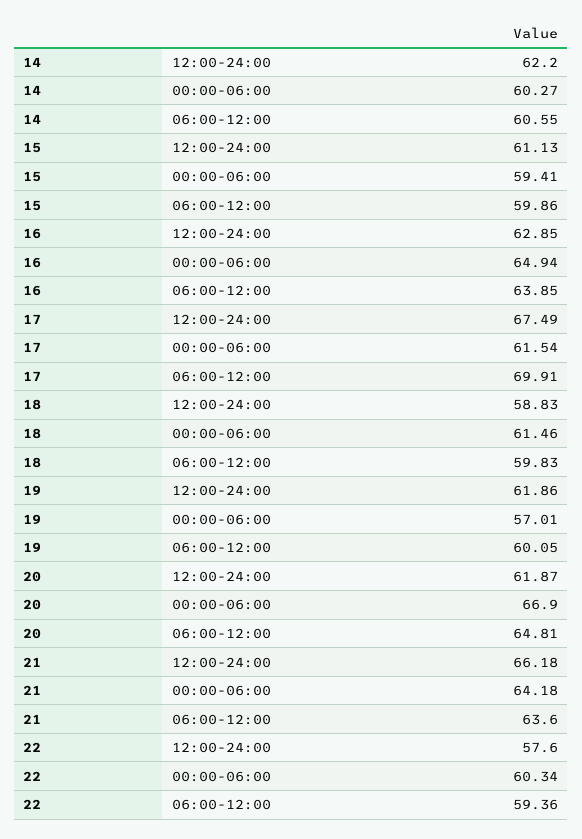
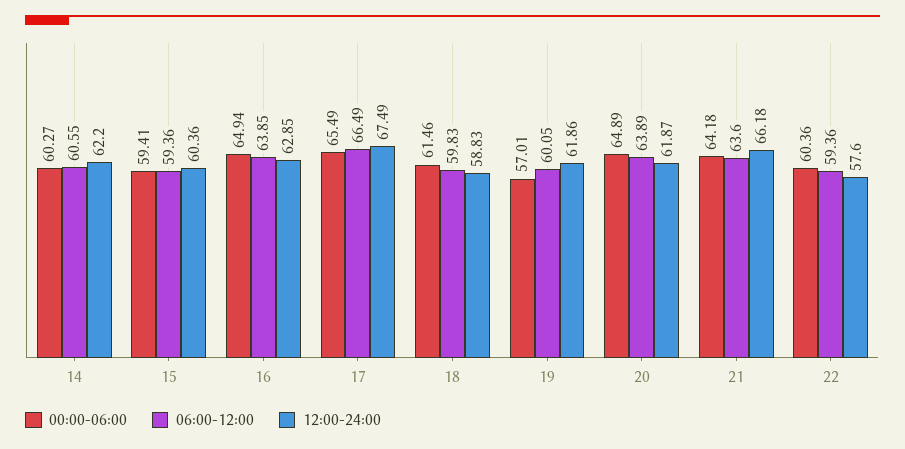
12:00-24:00, 15: 61.13 -> 60.36
06:00-12:00, 15: 59.86 -> 59.36
00:00-06:00, 17: 61.54 -> 65.49
06:00-12:00, 17: 69.91 -> 66.49
00:00-06:00, 20: 66.9 -> 64.89
06:00-12:00, 20: 64.81 -> 63.89
00:00-06:00, 22: 60.34 -> 60.36

